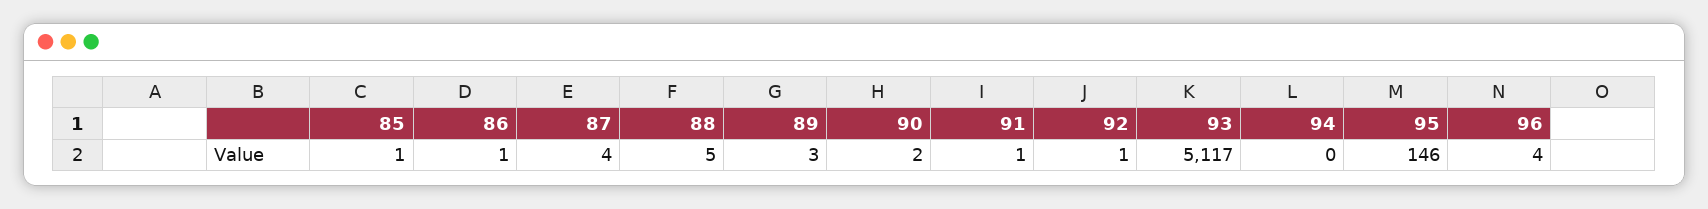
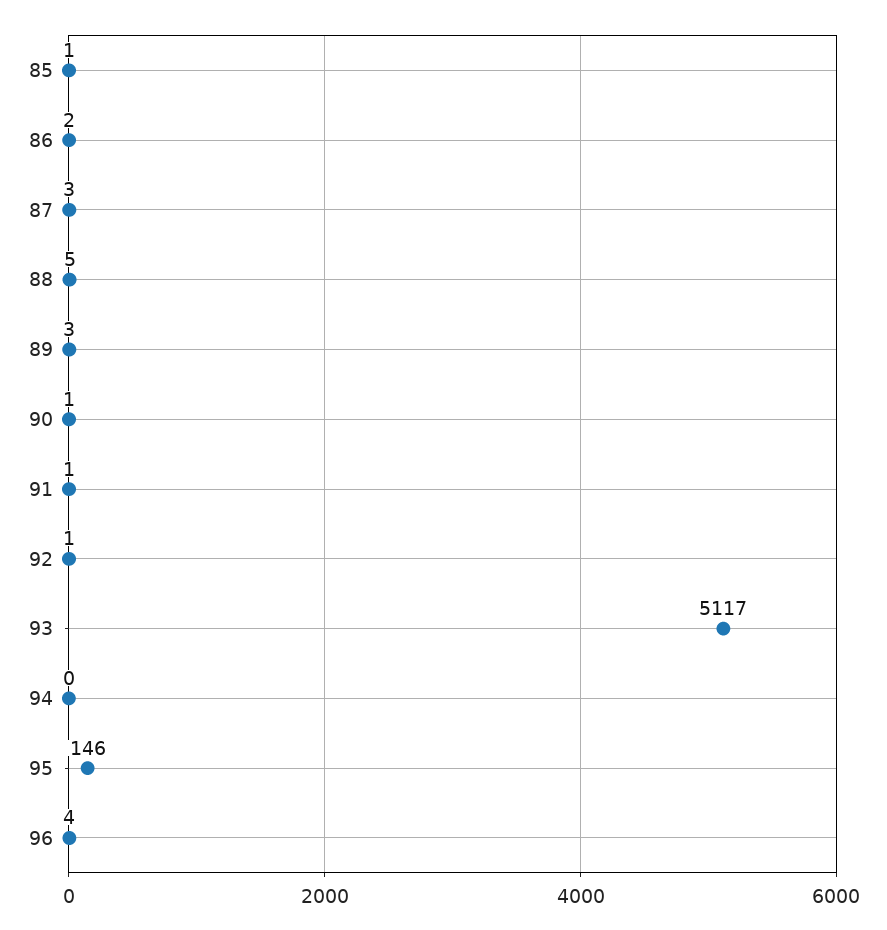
86: 1 -> 2
87: 4 -> 3
90: 2 -> 1

